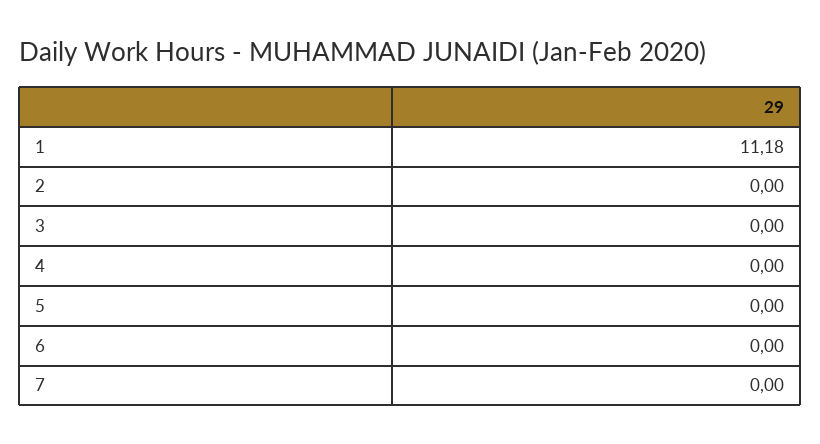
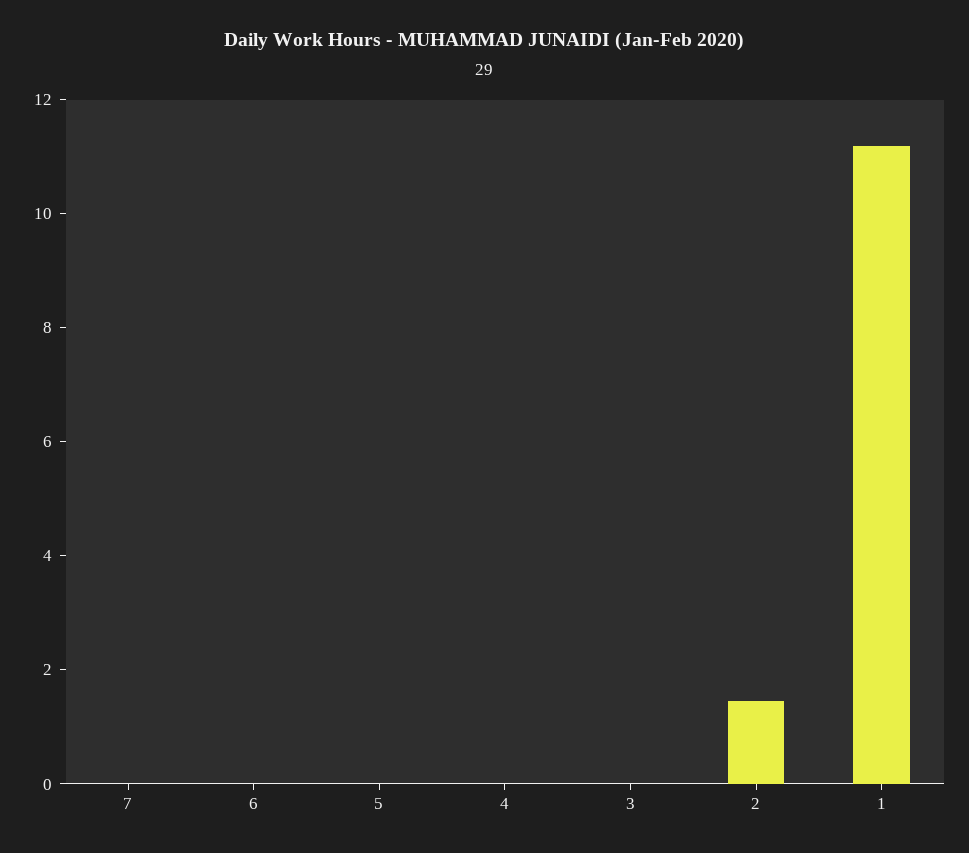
2: 0 -> 1.5

